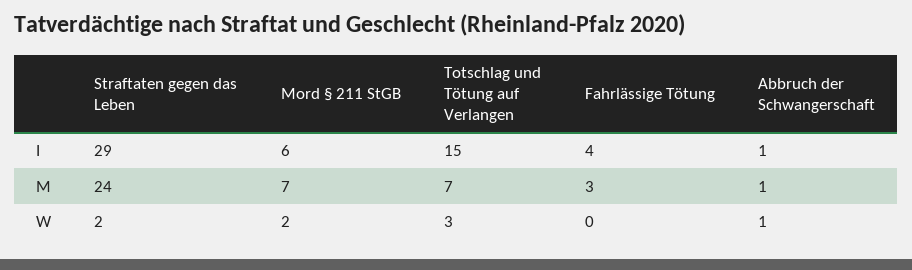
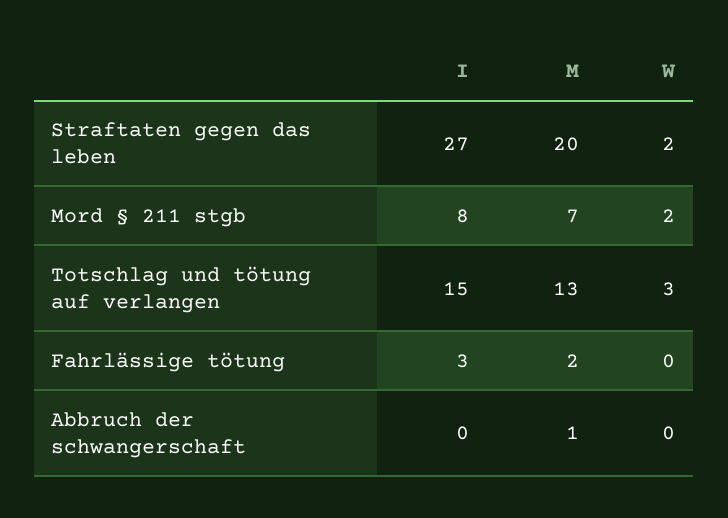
Straftaten gegen das Leben, I: 29 -> 27
Mord § 211 StGB, I: 6 -> 8
Fahrlässige Tötung, I: 4 -> 3
Abbruch der Schwangerschaft, I: 1 -> 0
Straftaten gegen das Leben, M: 24 -> 20
Totschlag und Tötung auf Verlangen, M: 7 -> 13
Fahrlässige Tötung, M: 3 -> 2
Abbruch der Schwangerschaft, W: 1 -> 0

